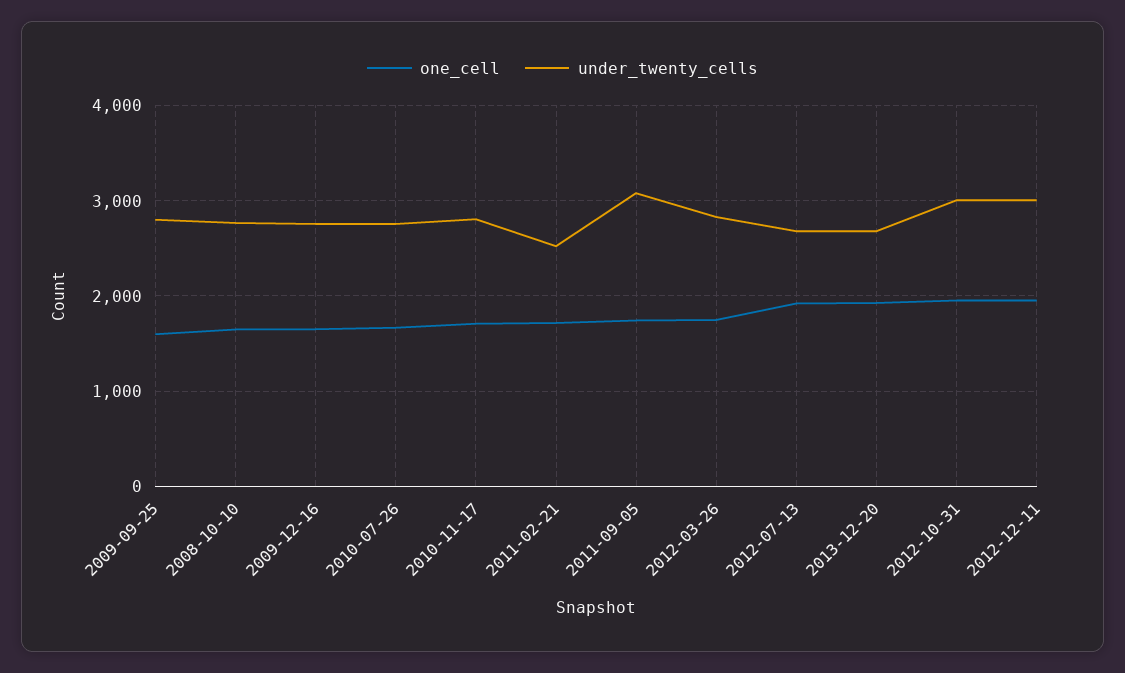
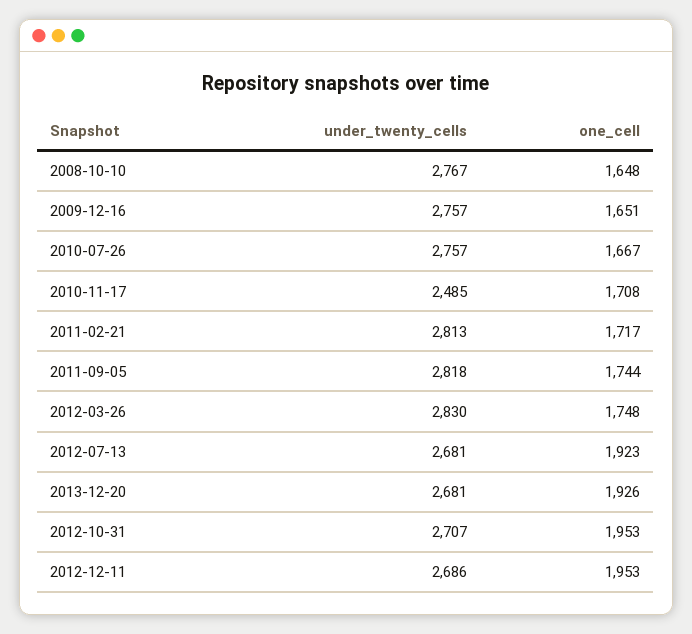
one_cell, 2009-09-25: 1600 -> none
under_twenty_cells, 2009-09-25: 2800 -> none
under_twenty_cells, 2010-11-17: 2800 -> 2485
under_twenty_cells, 2011-02-21: 2500 -> 2813
under_twenty_cells, 2011-09-05: 3100 -> 2818
under_twenty_cells, 2012-10-31: 3000 -> 2707
under_twenty_cells, 2012-12-11: 3000 -> 2686

